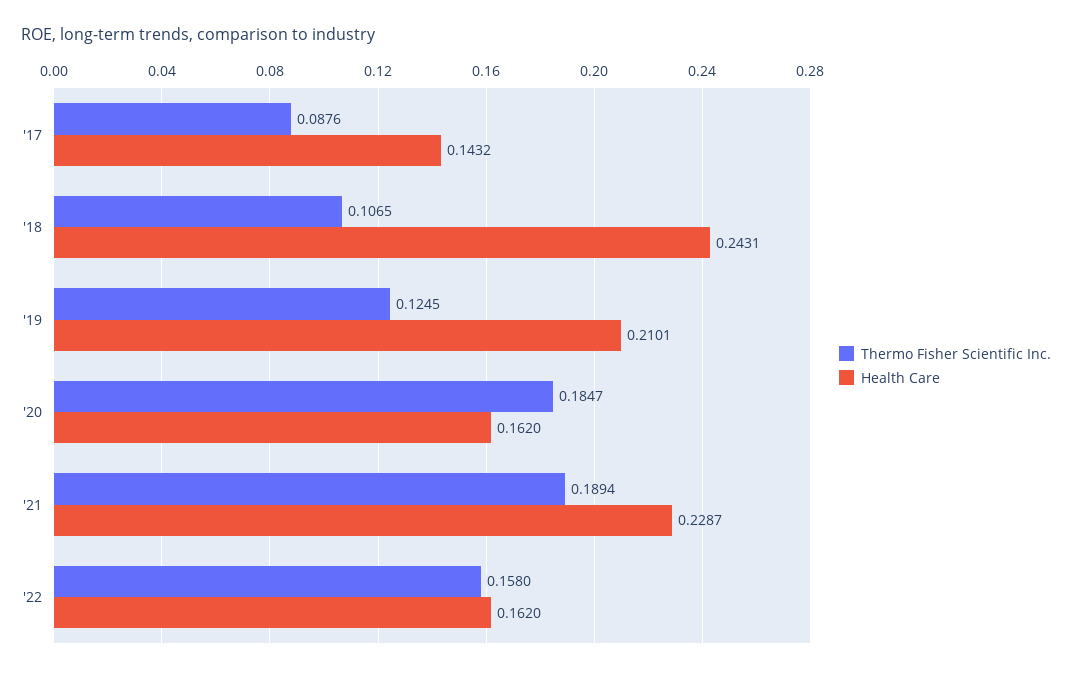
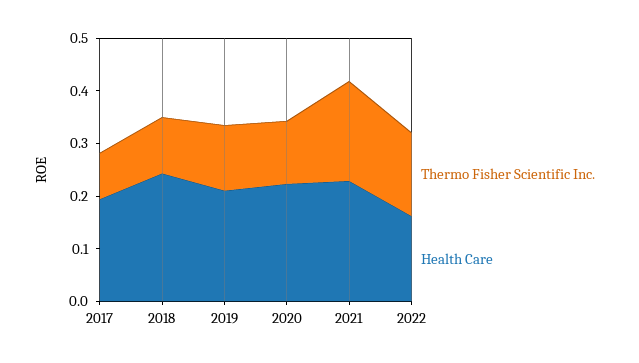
Health Care, '17: 0.1432 -> 0.2
Thermo Fisher Scientific Inc., '20: 0.1847 -> 0.12
Health Care, '20: 0.162 -> 0.22

